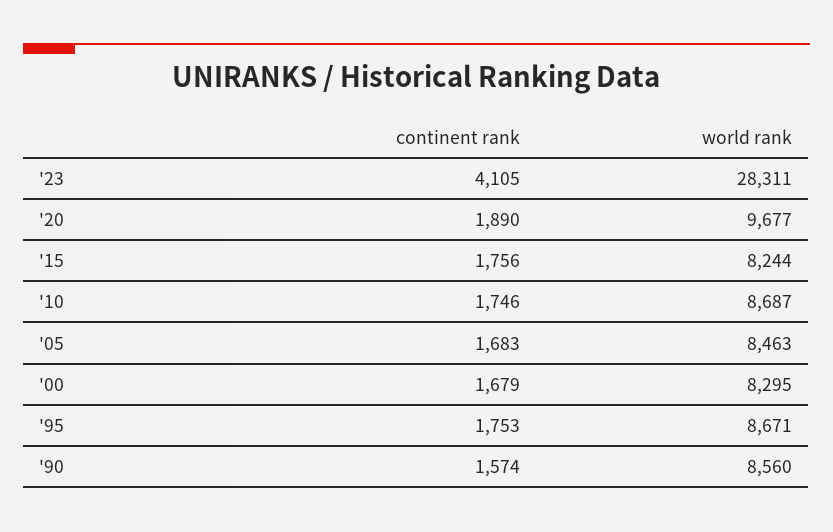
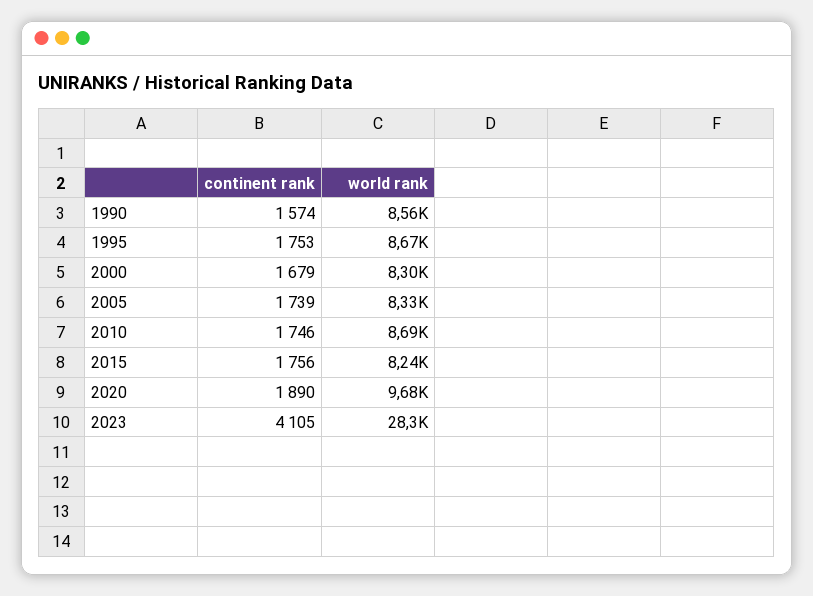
continent rank, '05: 1683 -> 1739
world rank, '05: 8463 -> 8330

